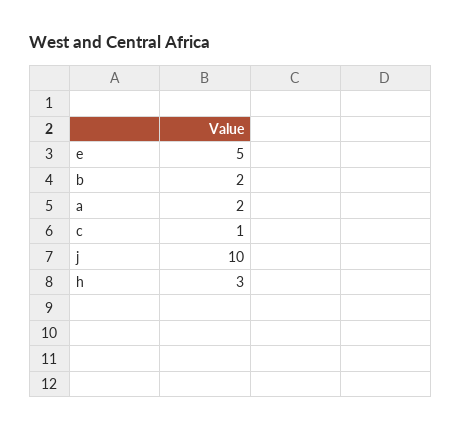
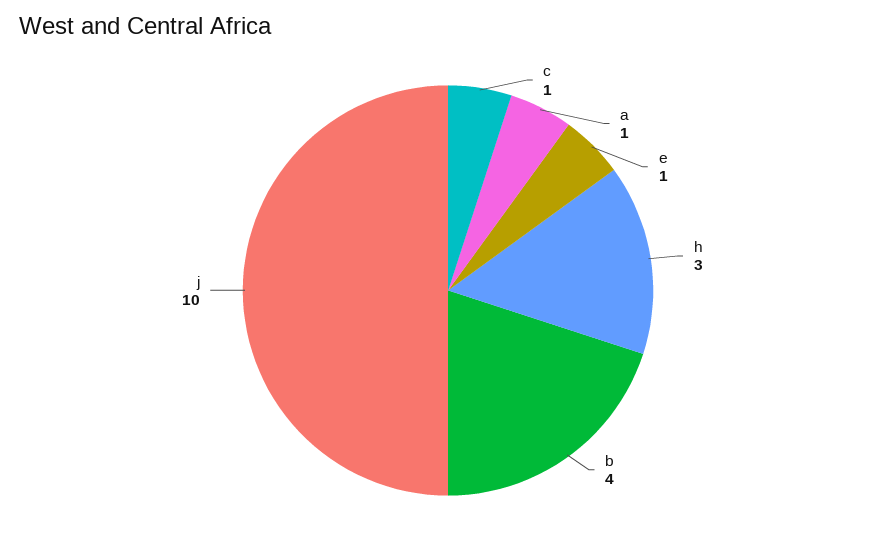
e: 5 -> 1
b: 2 -> 4
a: 2 -> 1

